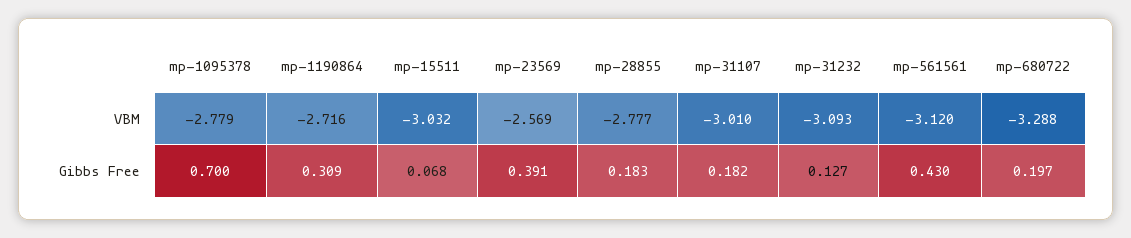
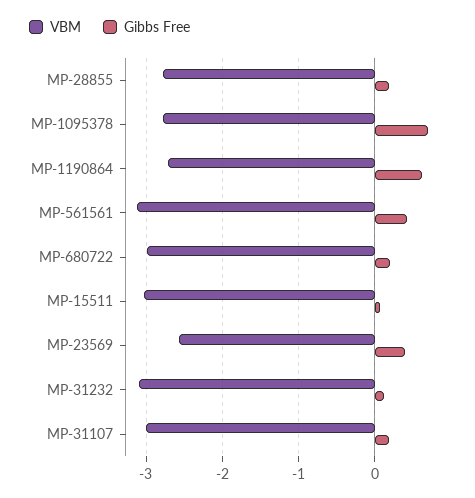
VBM, mp-680722: -3.288 -> -3
Gibbs Free, mp-1190864: 0.309 -> 0.6

